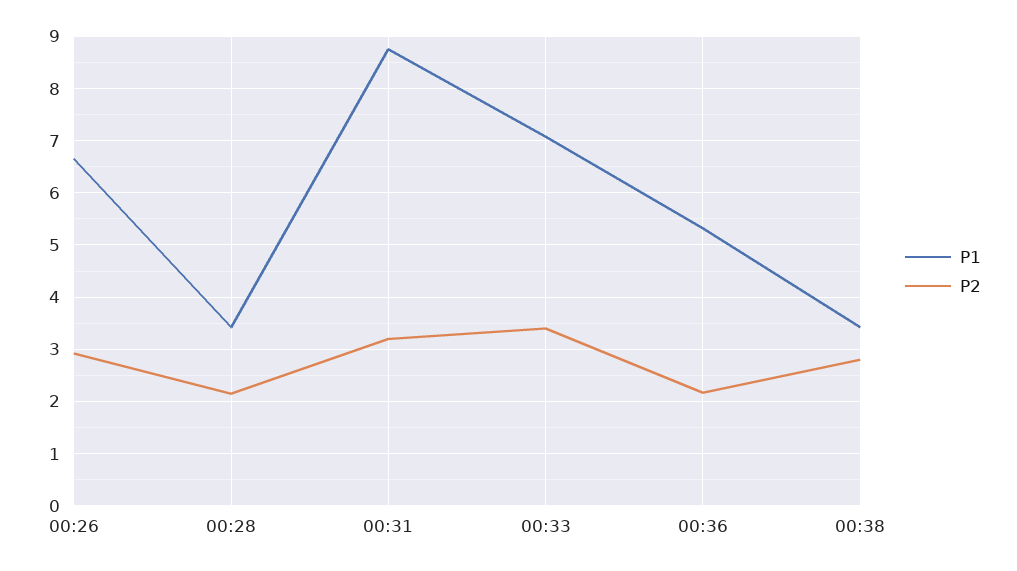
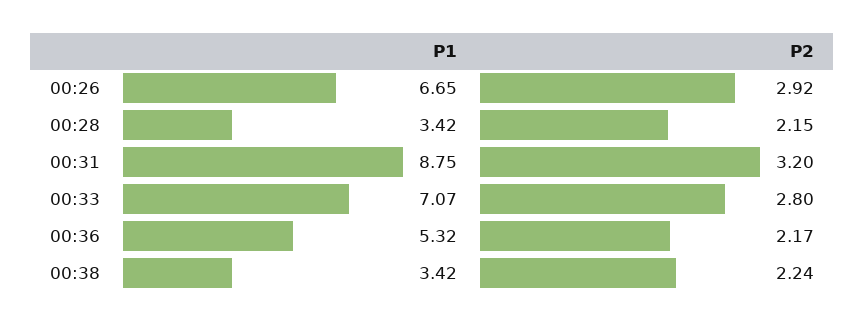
P2, 00:33: 3.4 -> 2.8
P2, 00:38: 2.8 -> 2.24

